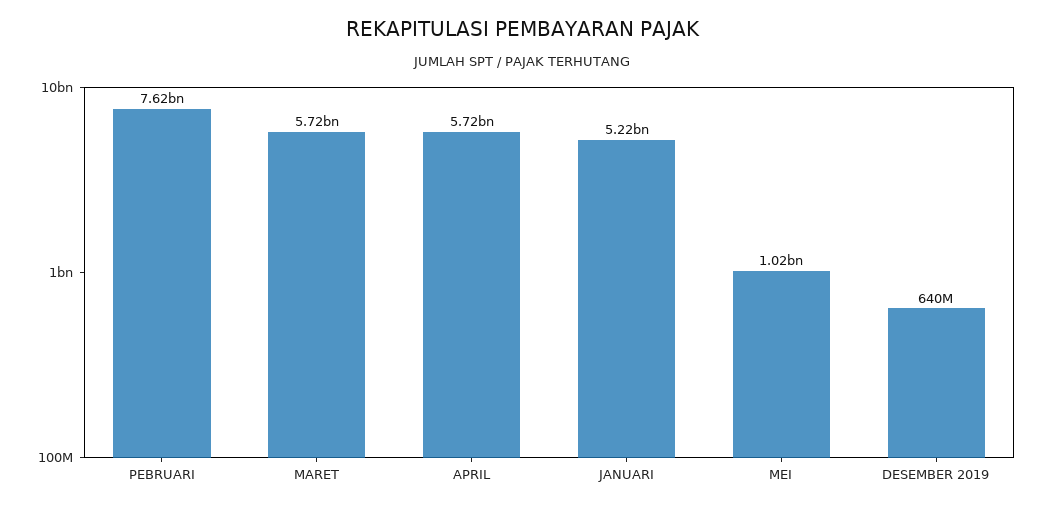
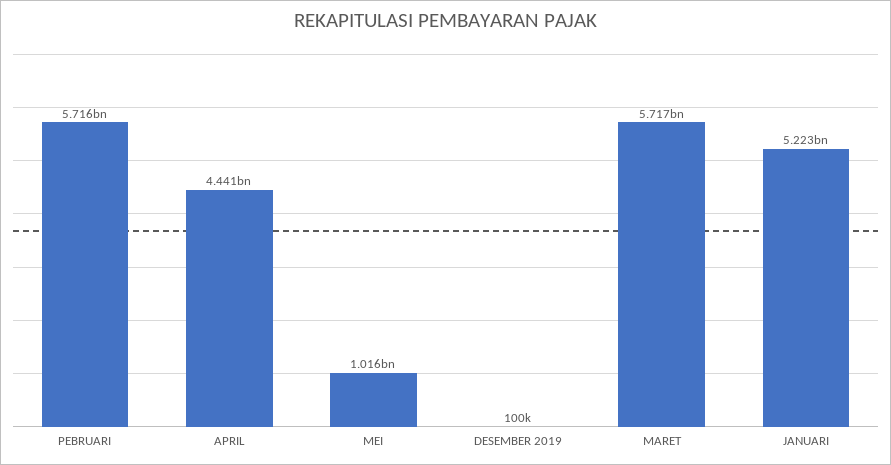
PEBRUARI: 7620000000 -> 5716000000
APRIL: 5720000000 -> 4441000000
DESEMBER 2019: 640000000 -> 100000

